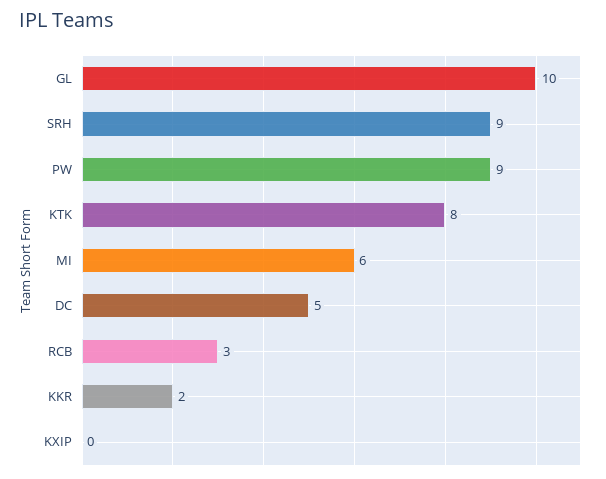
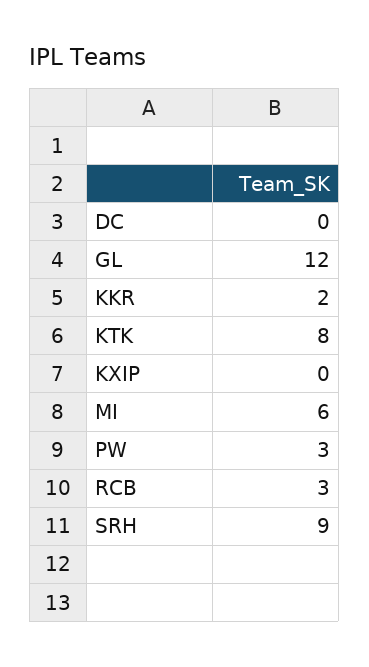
GL: 10 -> 12
PW: 9 -> 3
DC: 5 -> 0

